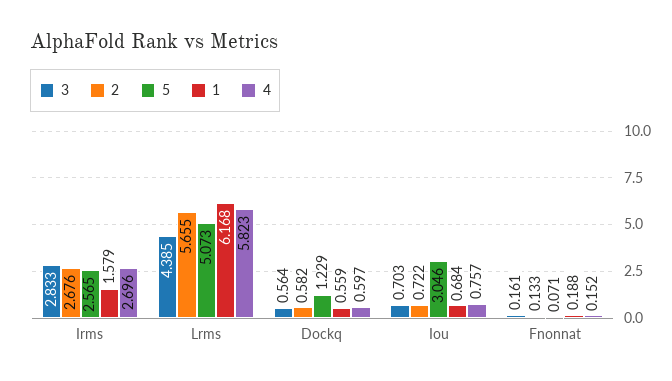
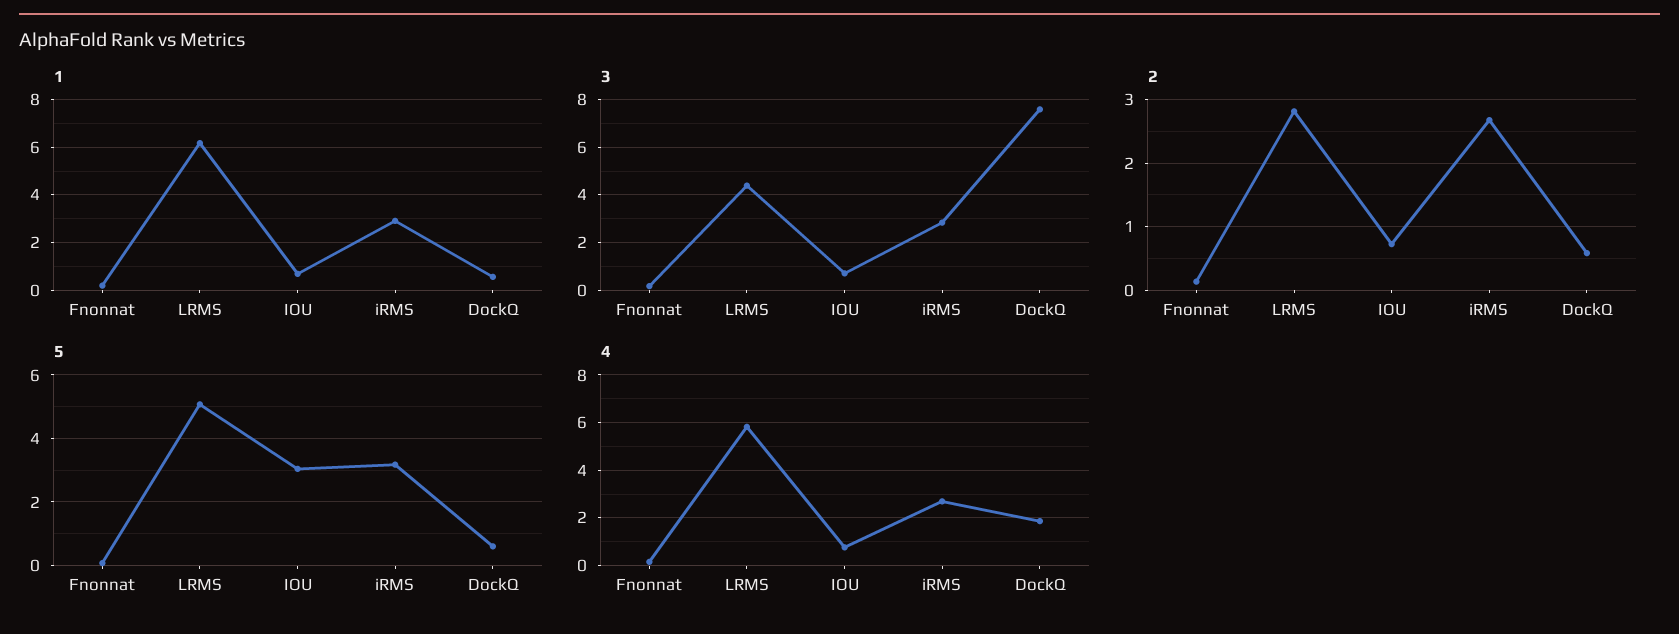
5, Irms: 2.565 -> 3.2
1, Irms: 1.579 -> 3
2, Lrms: 5.655 -> 2.8
3, Dockq: 0.564 -> 7.5
5, Dockq: 1.229 -> 0.6
4, Dockq: 0.597 -> 2

